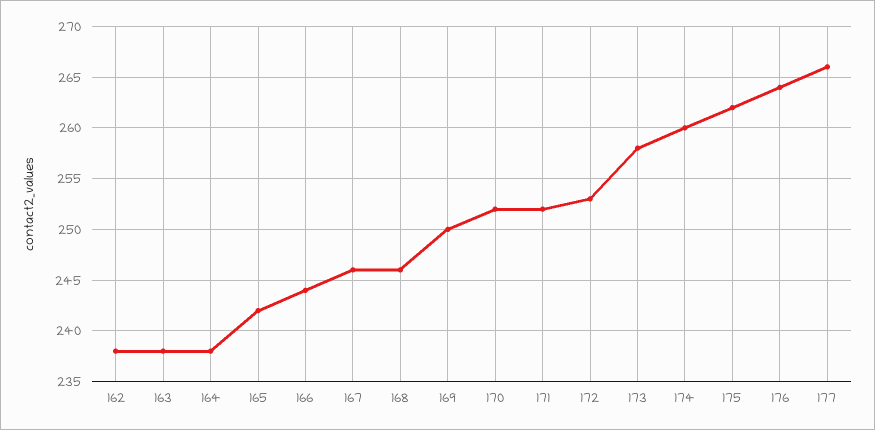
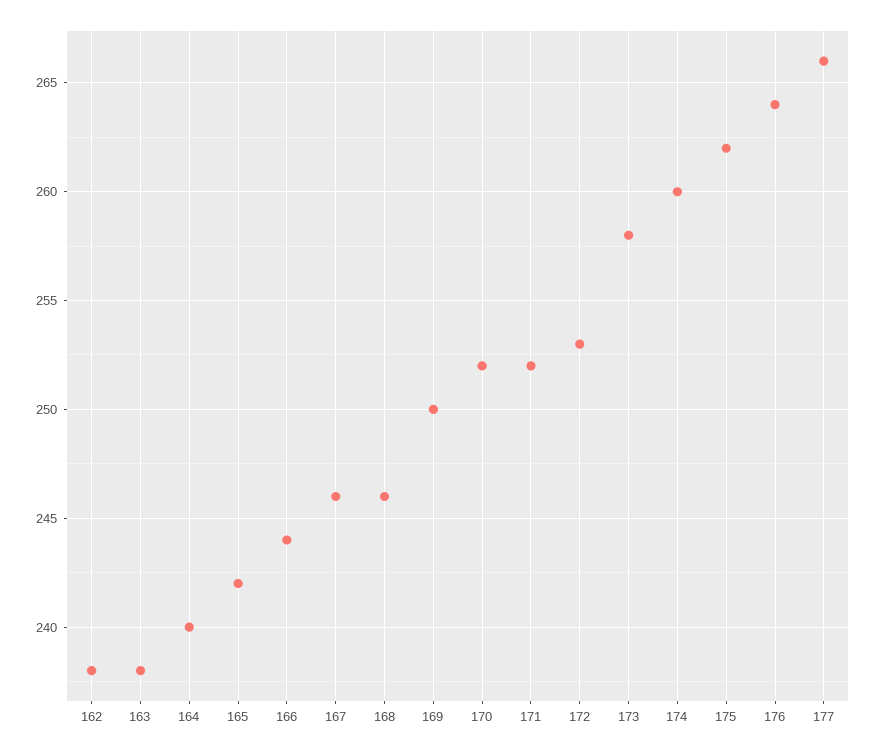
164: 238 -> 240

